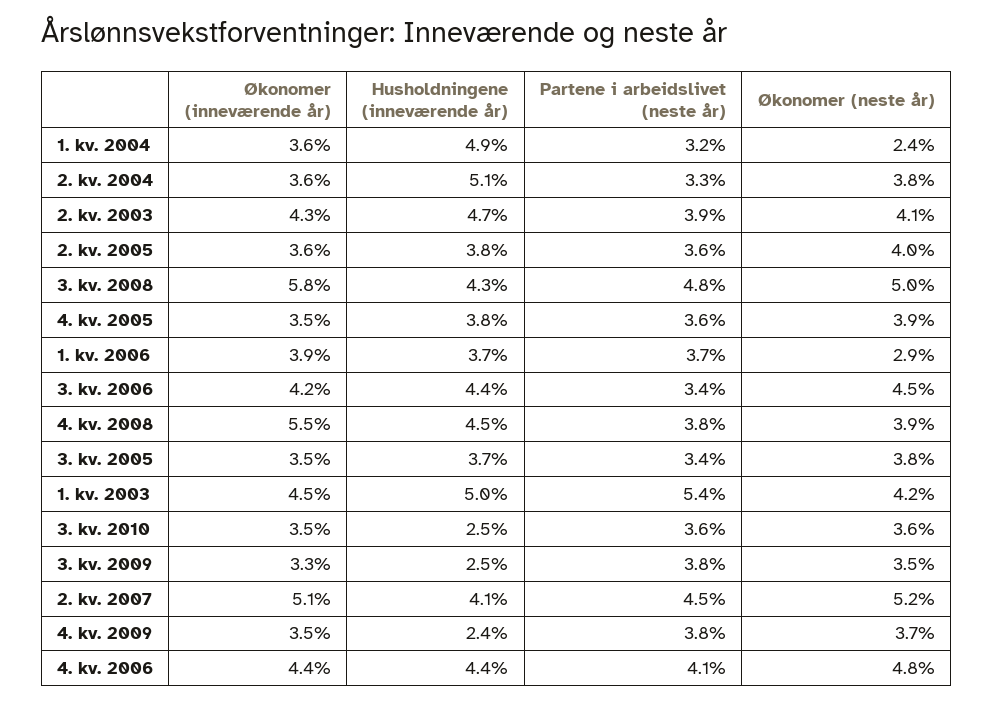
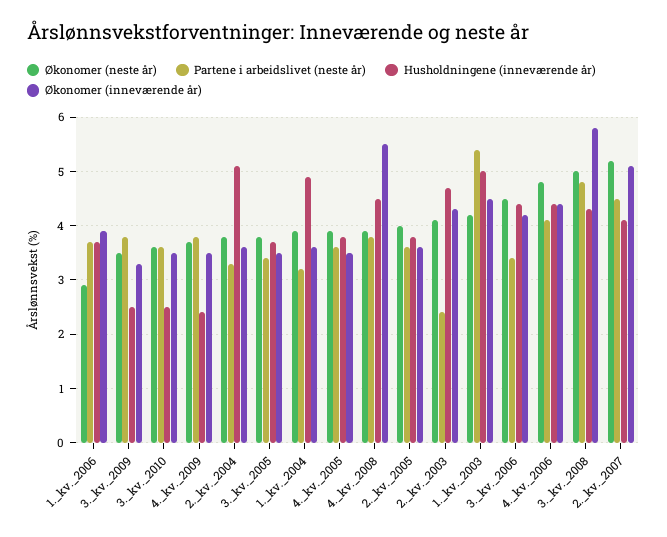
Økonomer (neste år), 1. kv. 2004: 2.4 -> 4
Partene i arbeidslivet (neste år), 2. kv. 2003: 3.9 -> 2.5

